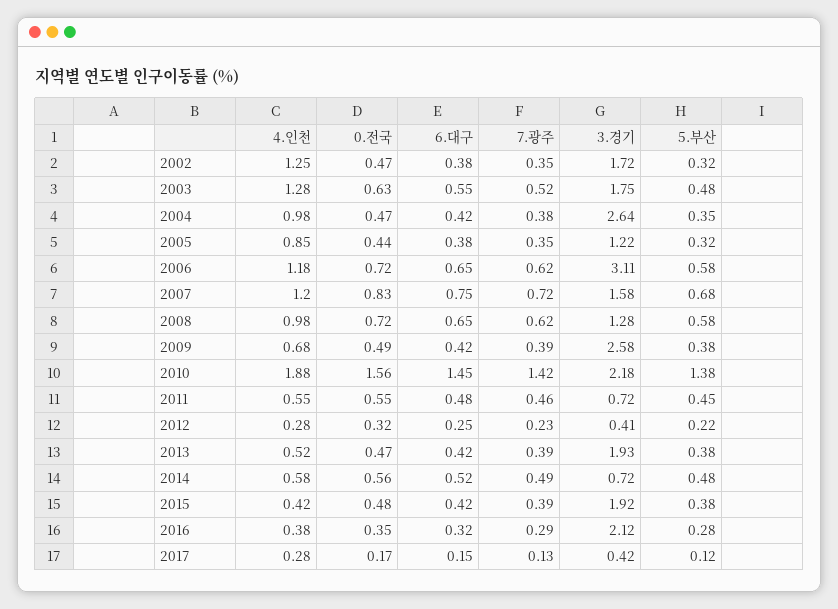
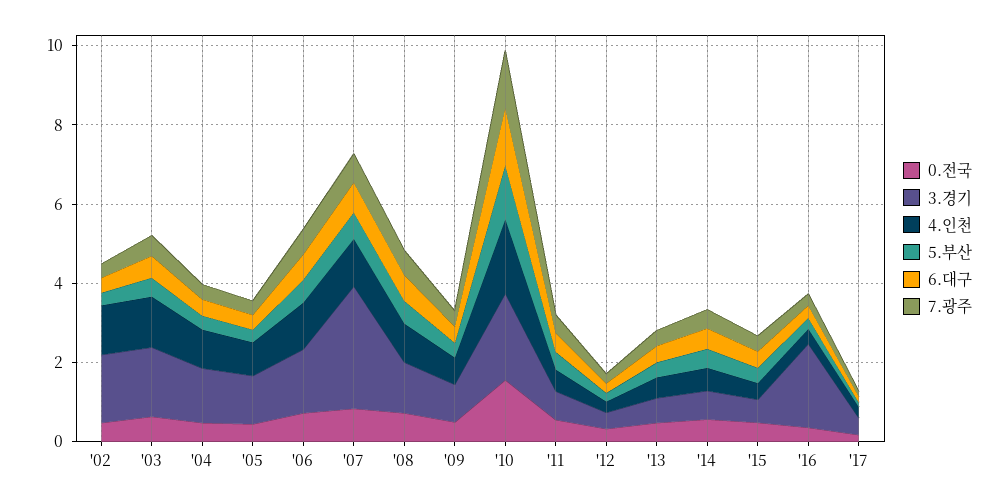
3.경기, 2004: 2.64 -> 1.5
3.경기, 2006: 3.11 -> 1.5
3.경기, 2007: 1.58 -> 3
3.경기, 2009: 2.58 -> 1
3.경기, 2013: 1.93 -> 0.5
3.경기, 2015: 1.92 -> 0.5

